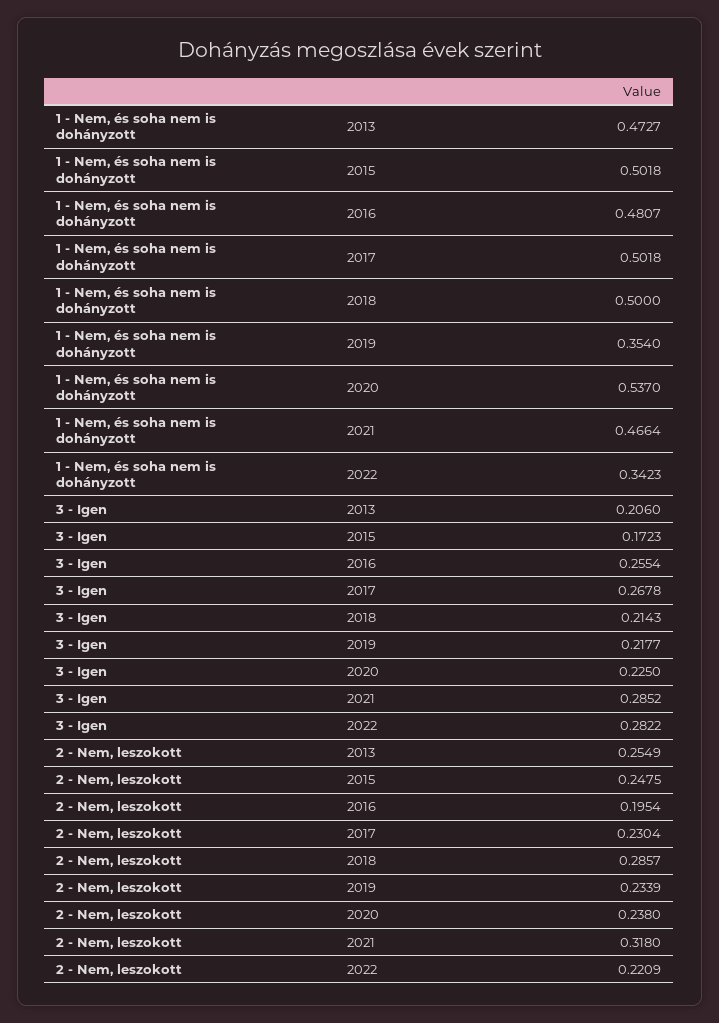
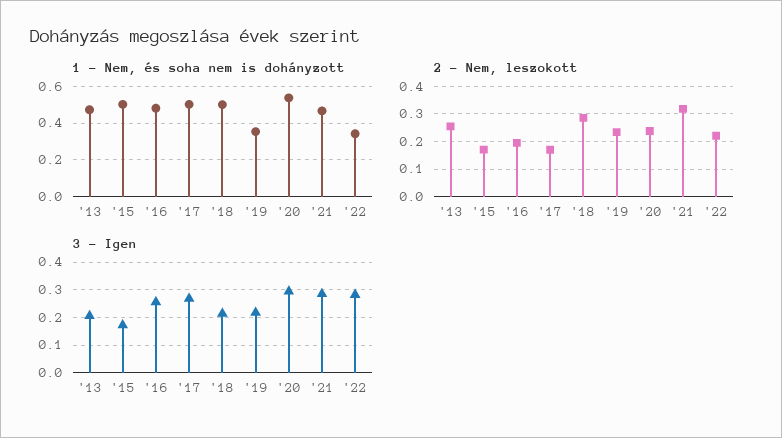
3 - Igen, 2020: 0.225 -> 0.3
2 - Nem, leszokott, 2015: 0.2475 -> 0.175
2 - Nem, leszokott, 2017: 0.2304 -> 0.175

